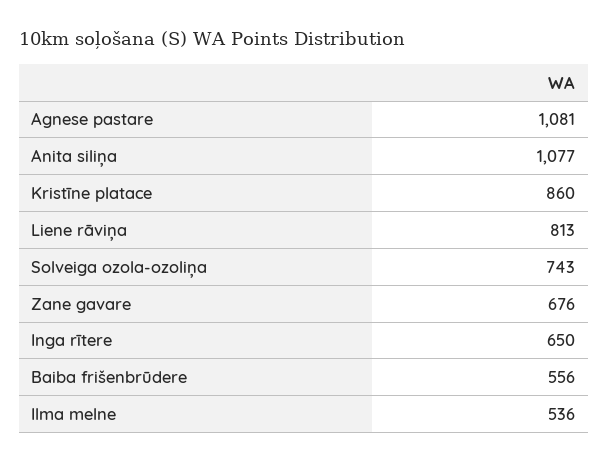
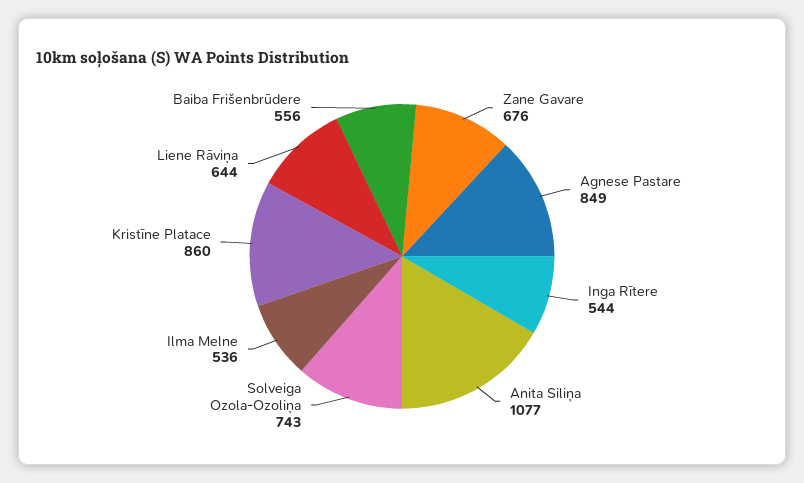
Agnese pastare: 1081 -> 849
Liene rāviņa: 813 -> 644
Inga rītere: 650 -> 544

